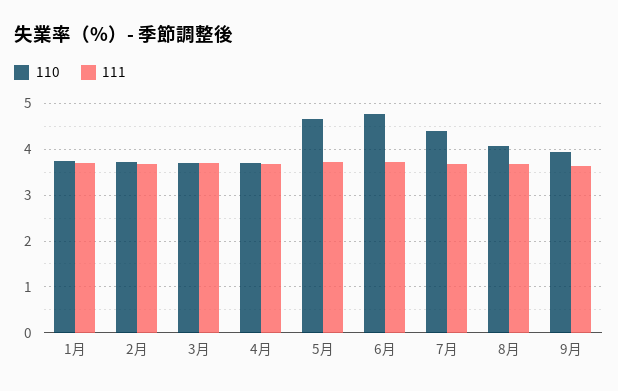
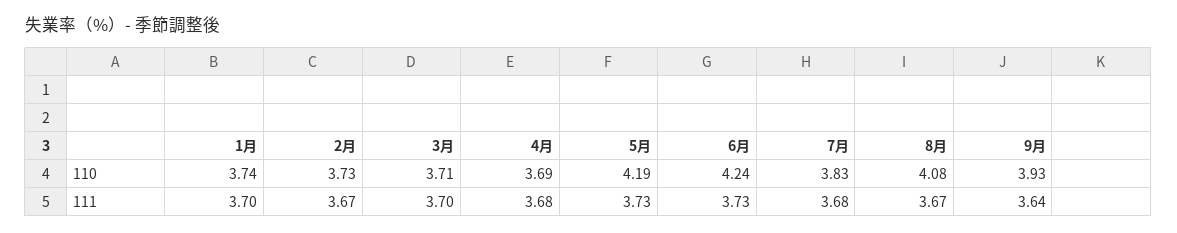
110, 5月: 4.6 -> 4.19
110, 6月: 4.8 -> 4.24
110, 7月: 4.4 -> 3.83

